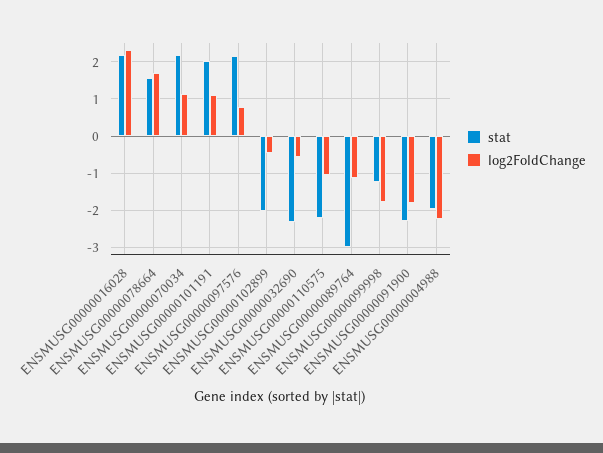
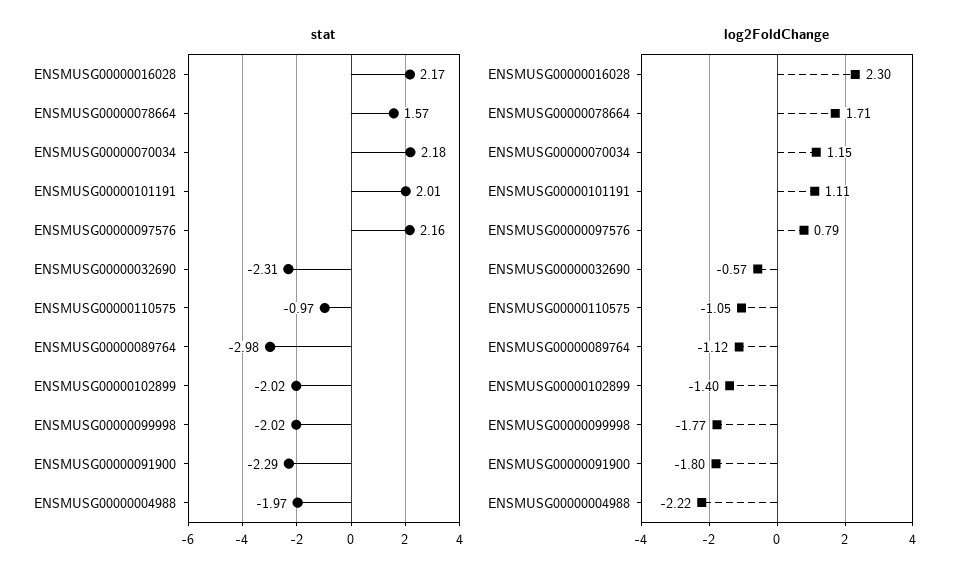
log2FoldChange, ENSMUSG00000102899: -0.4 -> -1.4
stat, ENSMUSG00000110575: -2.2 -> -0.97
stat, ENSMUSG00000099998: -1.2 -> -2.02

